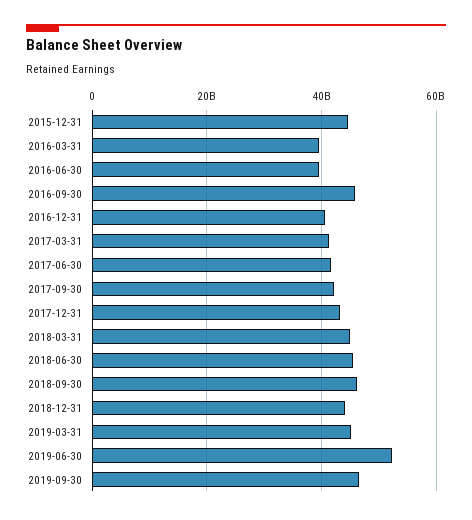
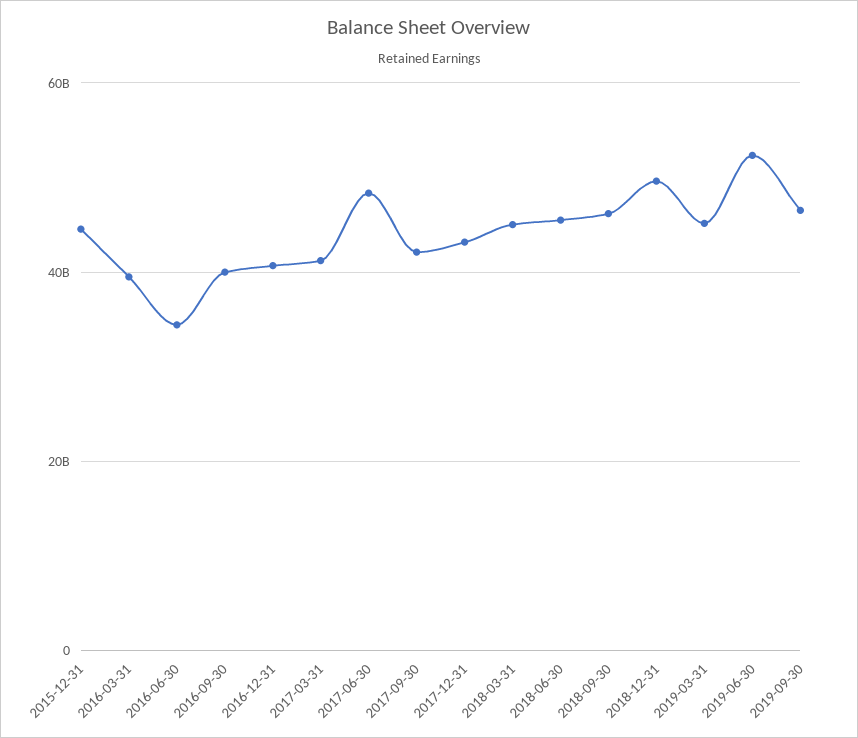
2016-06-30: 40000000000 -> 34000000000
2016-09-30: 46000000000 -> 40000000000
2017-06-30: 42000000000 -> 48000000000
2018-12-31: 44000000000 -> 50000000000

